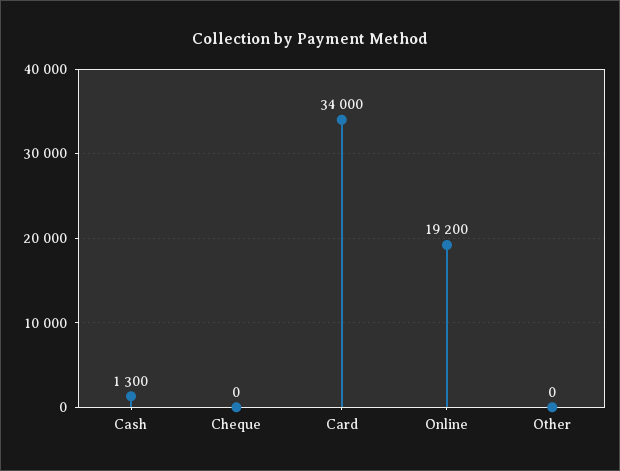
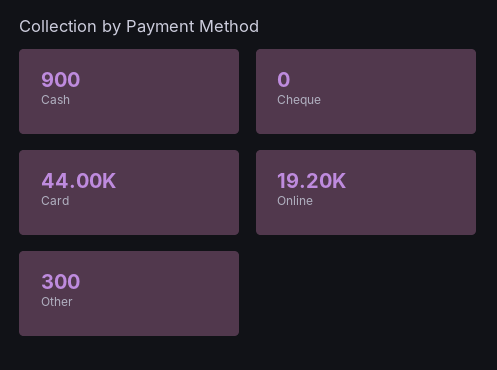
Cash: 1300 -> 900
Card: 34000 -> 44000
Other: 0 -> 300

